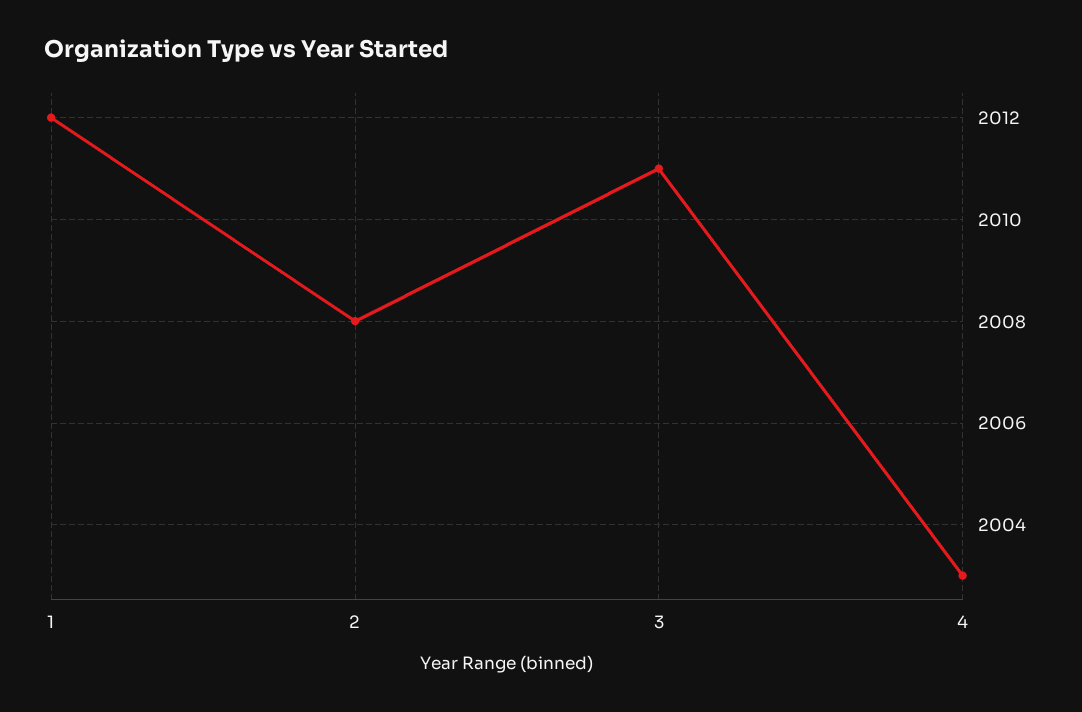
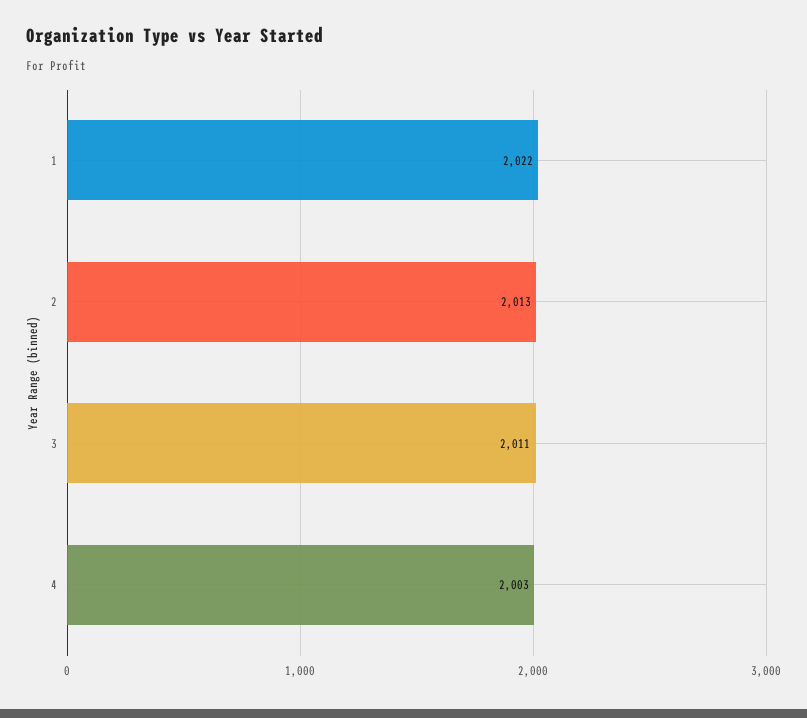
1: 2012 -> 2022
2: 2008 -> 2013

